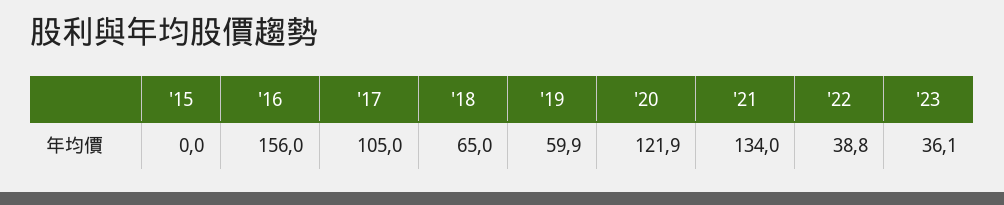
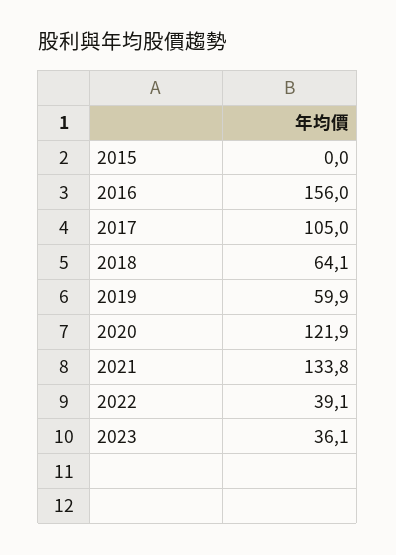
'18: 65 -> 64.1
'21: 134 -> 133.8
'22: 38.8 -> 39.1

